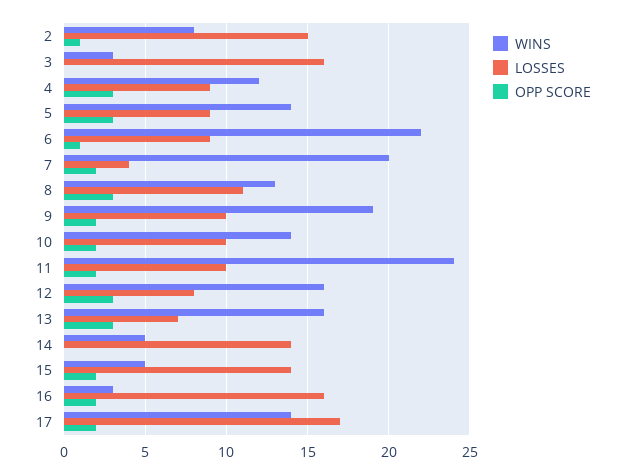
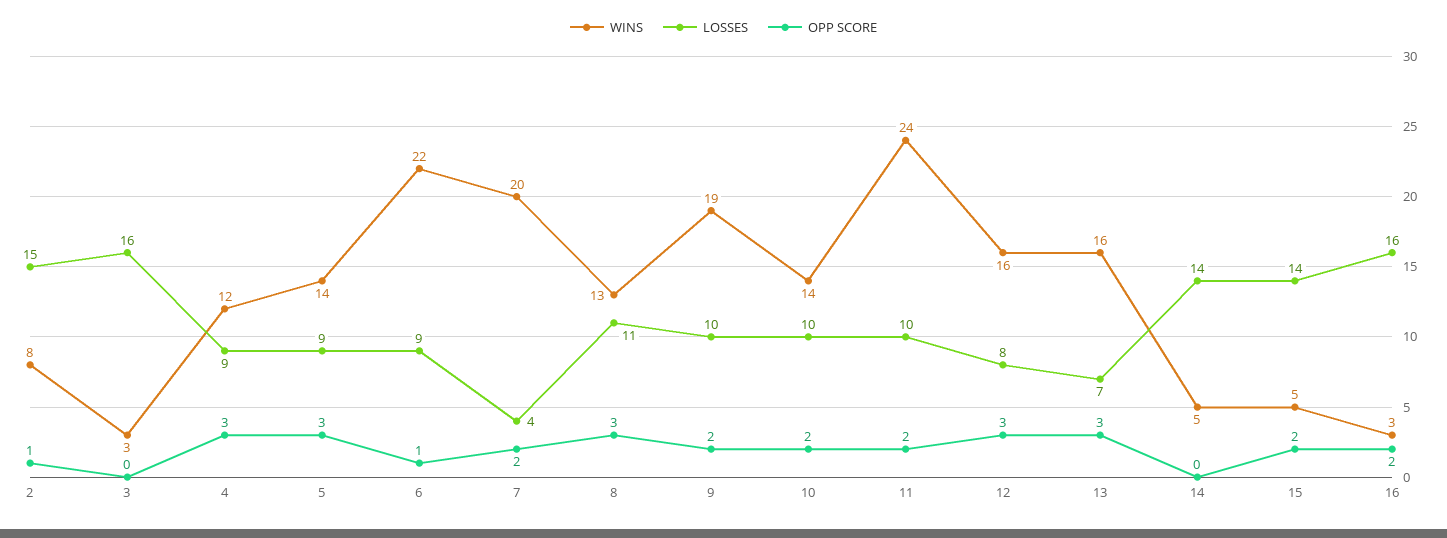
WINS, 17: 14 -> none
LOSSES, 17: 17 -> none
OPP SCORE, 17: 2 -> none

